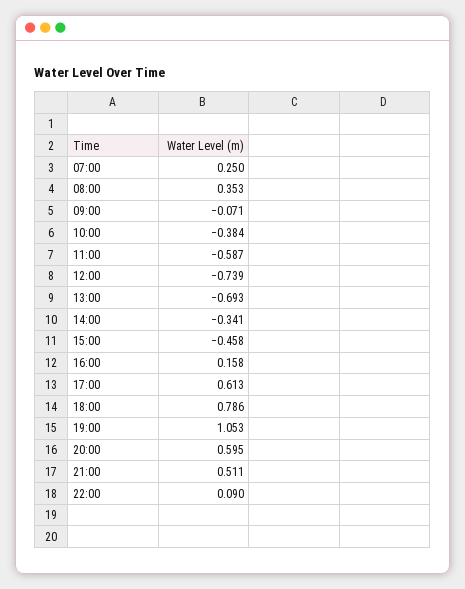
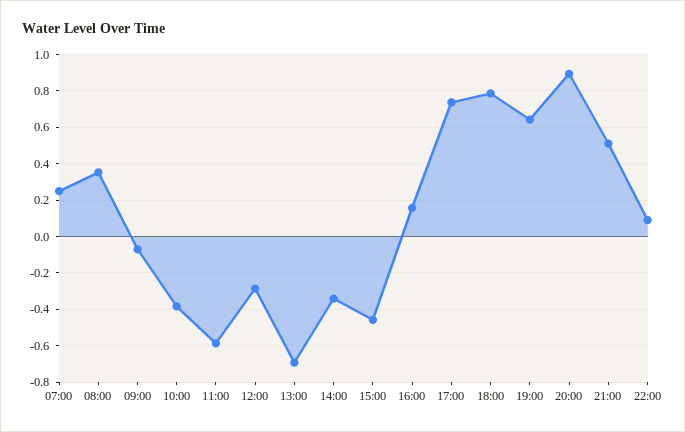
12:00: -0.739 -> -0.3
17:00: 0.613 -> 0.75
19:00: 1.053 -> 0.65
20:00: 0.595 -> 0.9

